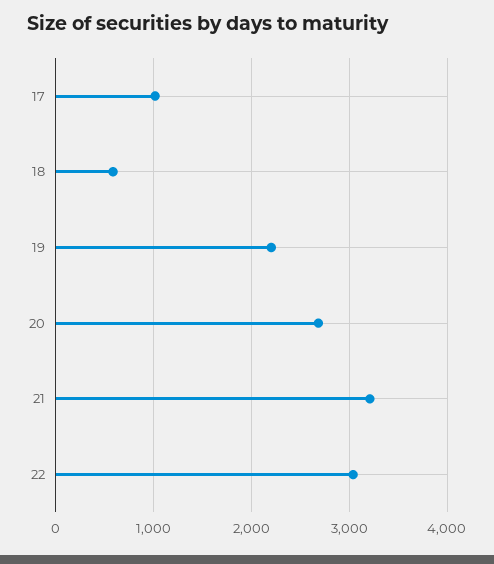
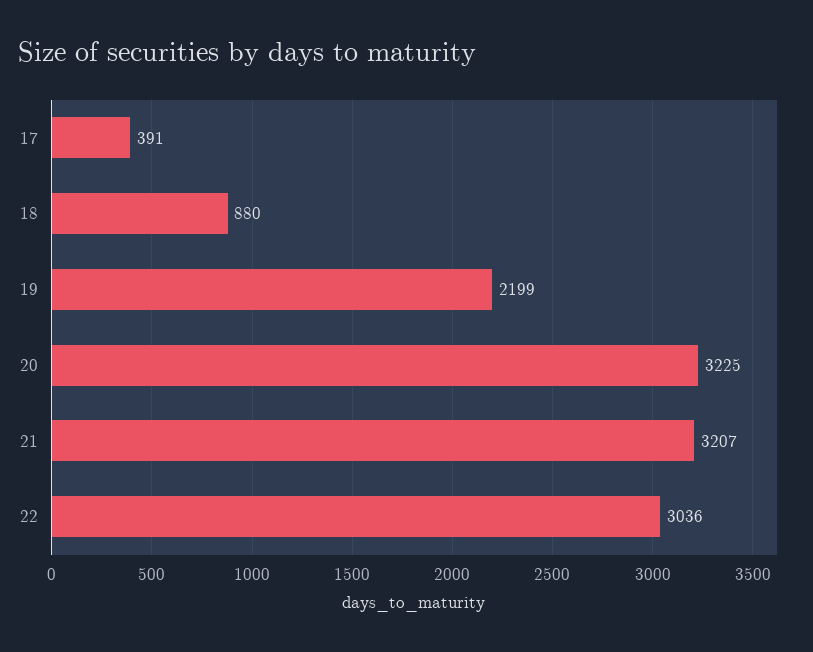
17: 1000 -> 391
18: 600 -> 880
20: 2700 -> 3225

